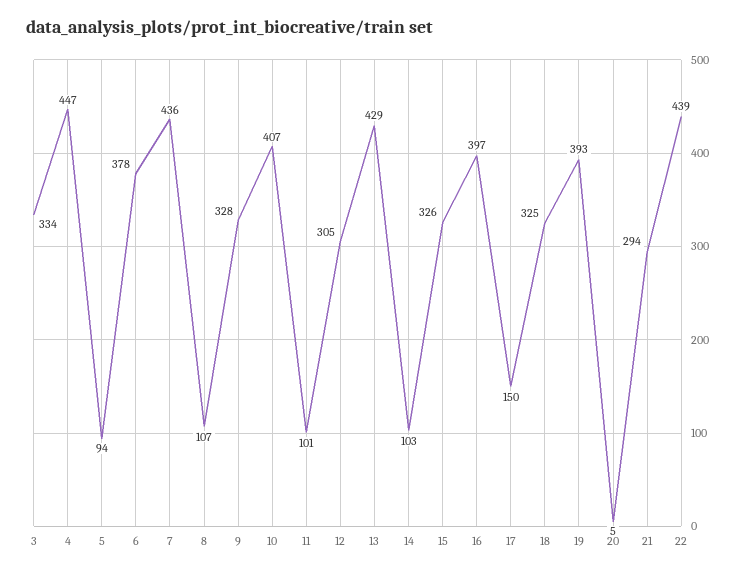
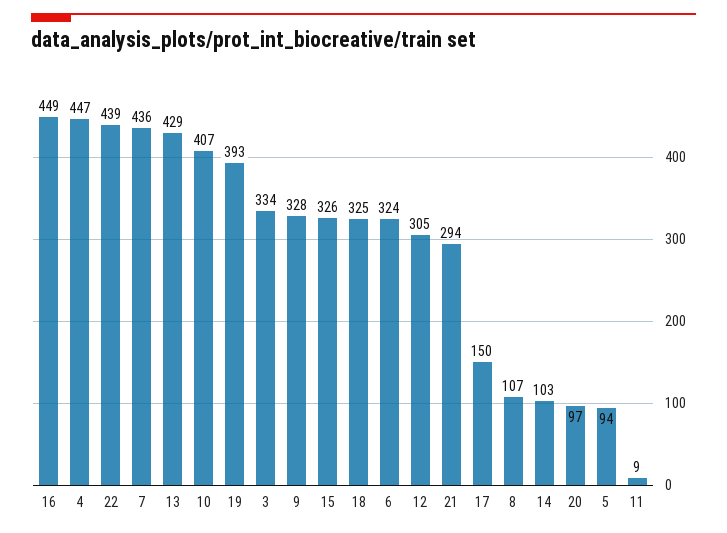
6: 378 -> 324
11: 101 -> 9
16: 397 -> 449
20: 5 -> 97

